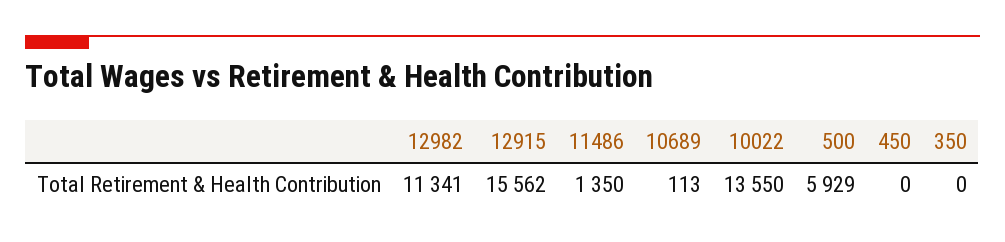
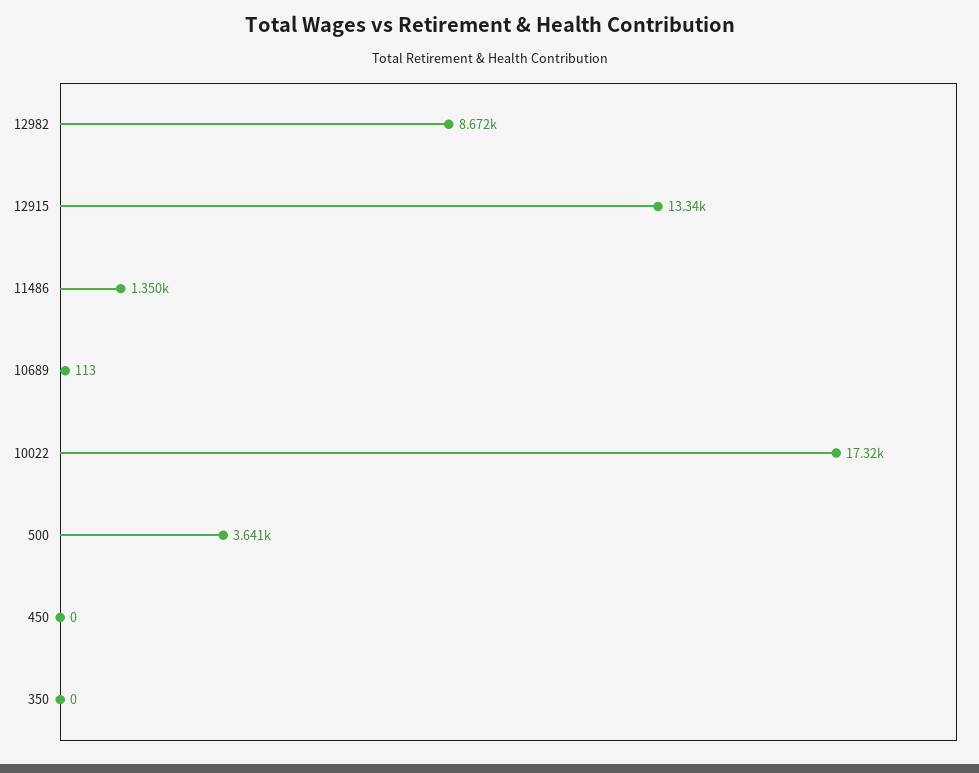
12982: 11341 -> 8672
12915: 15562 -> 13340
10022: 13550 -> 17320
500: 5929 -> 3641

